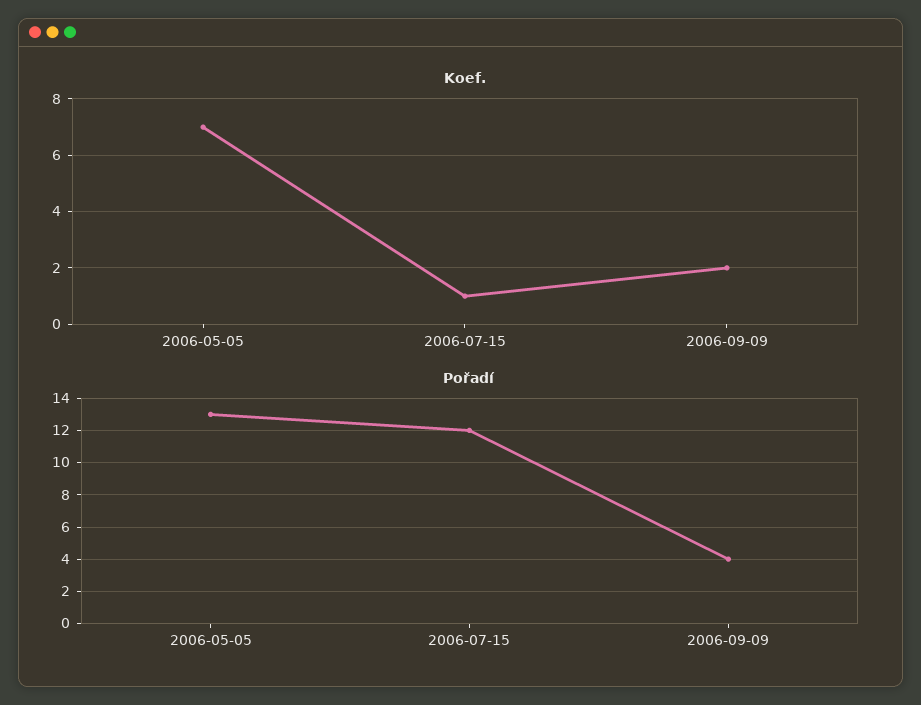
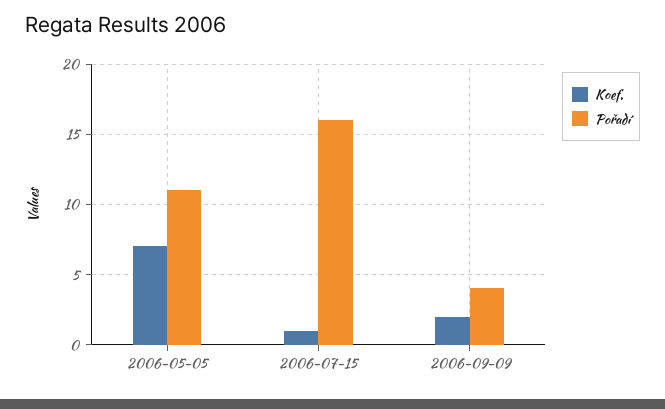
Pořadí, 2006-05-05: 13 -> 11
Pořadí, 2006-07-15: 12 -> 16

